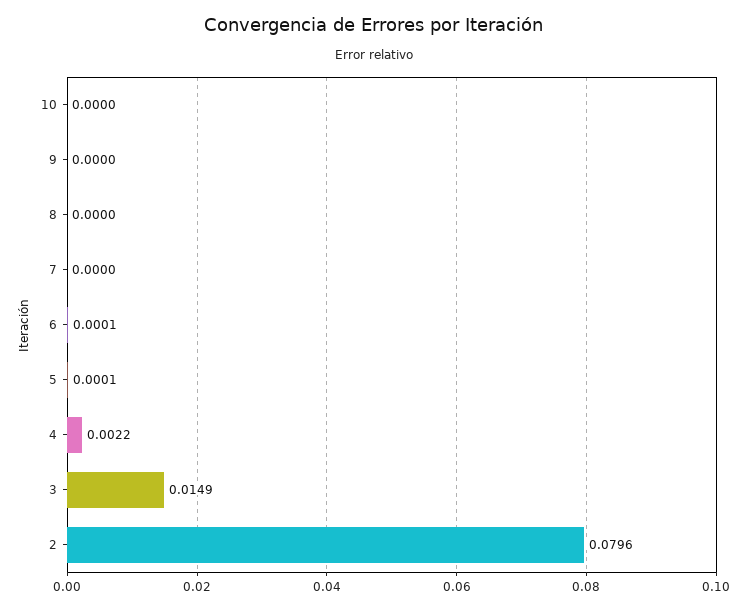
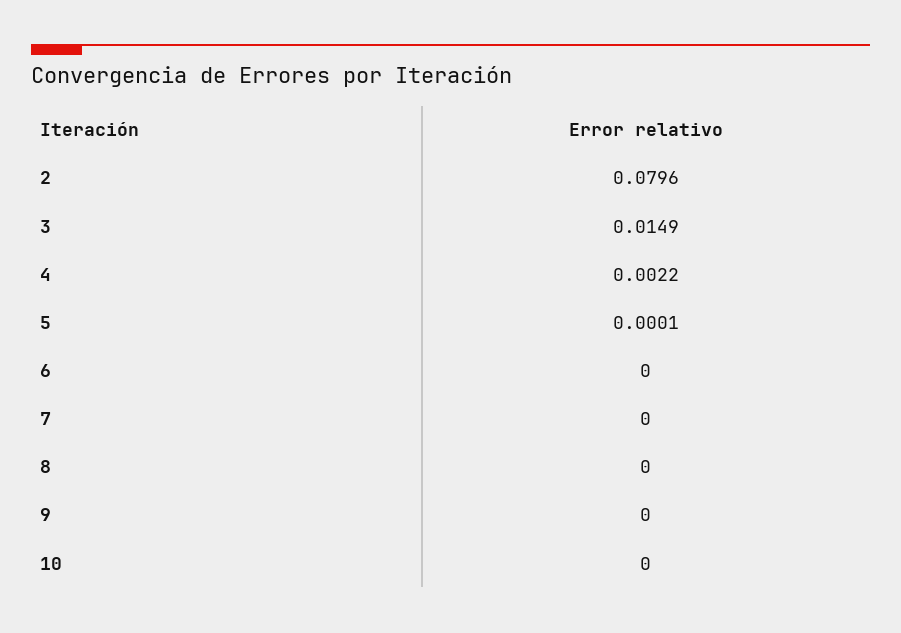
6: 0.0001 -> 0

